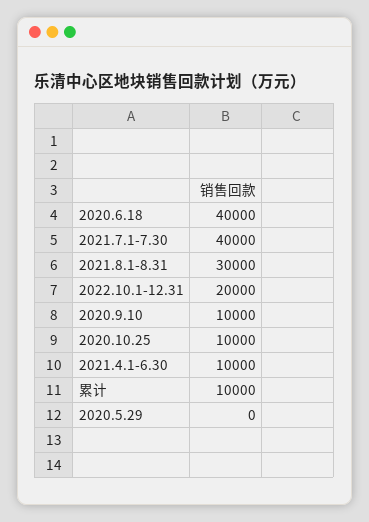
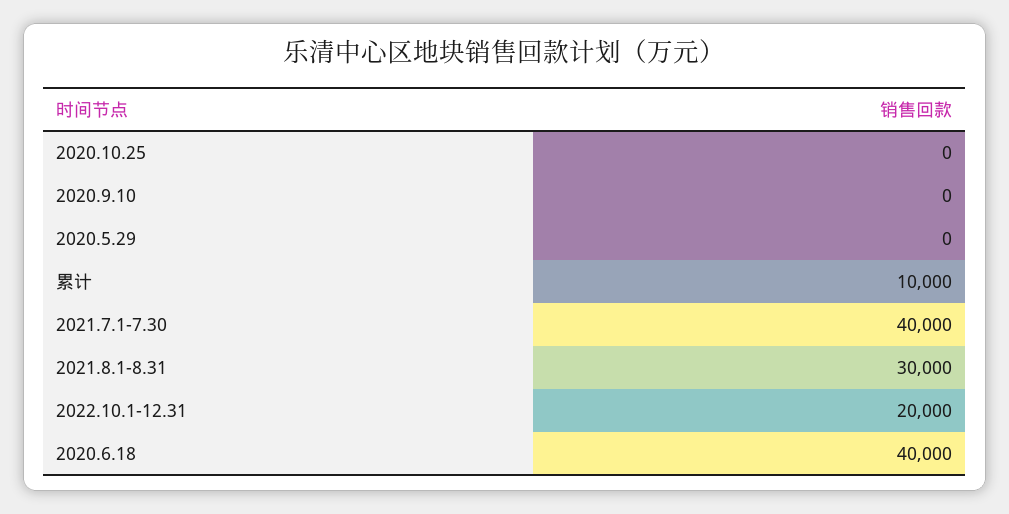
2020.9.10: 10000 -> 0
2020.10.25: 10000 -> 0
2021.4.1-6.30: 10000 -> none

